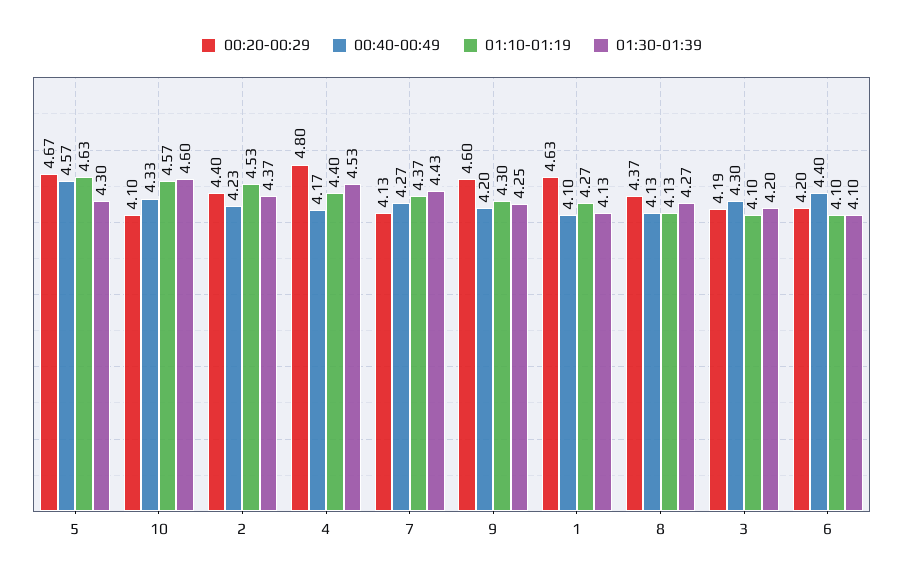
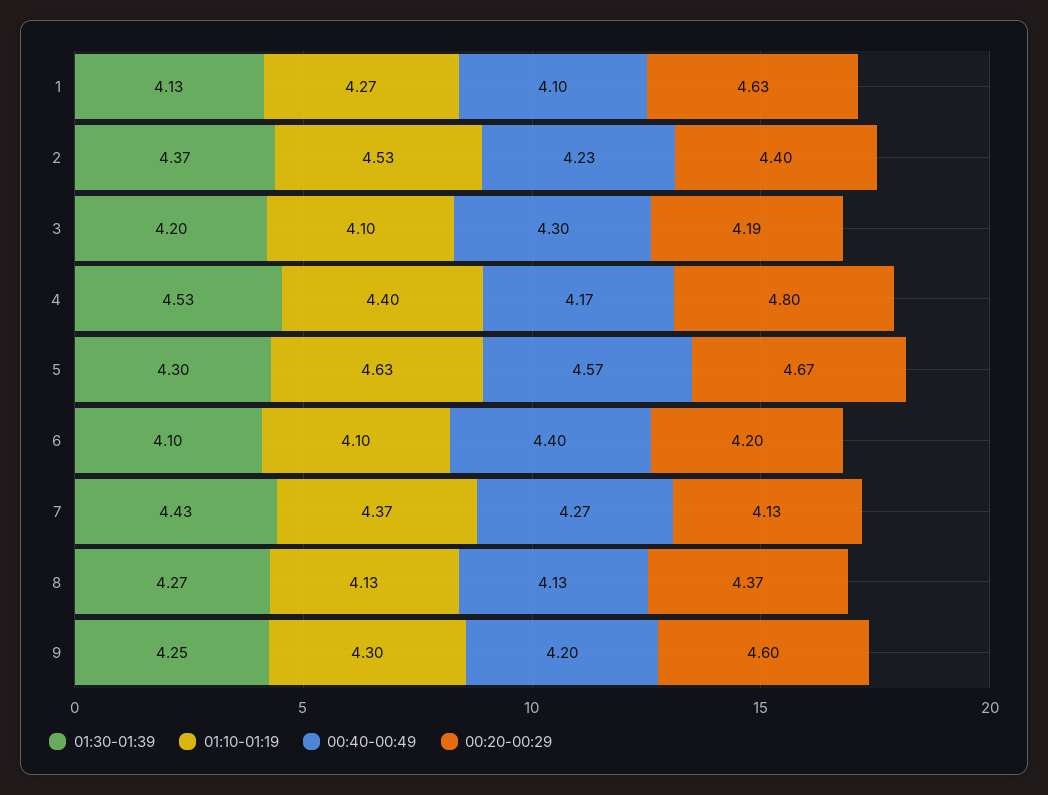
00:20-00:29, 10: 4.1 -> none
00:40-00:49, 10: 4.33 -> none
01:10-01:19, 10: 4.57 -> none
01:30-01:39, 10: 4.6 -> none

